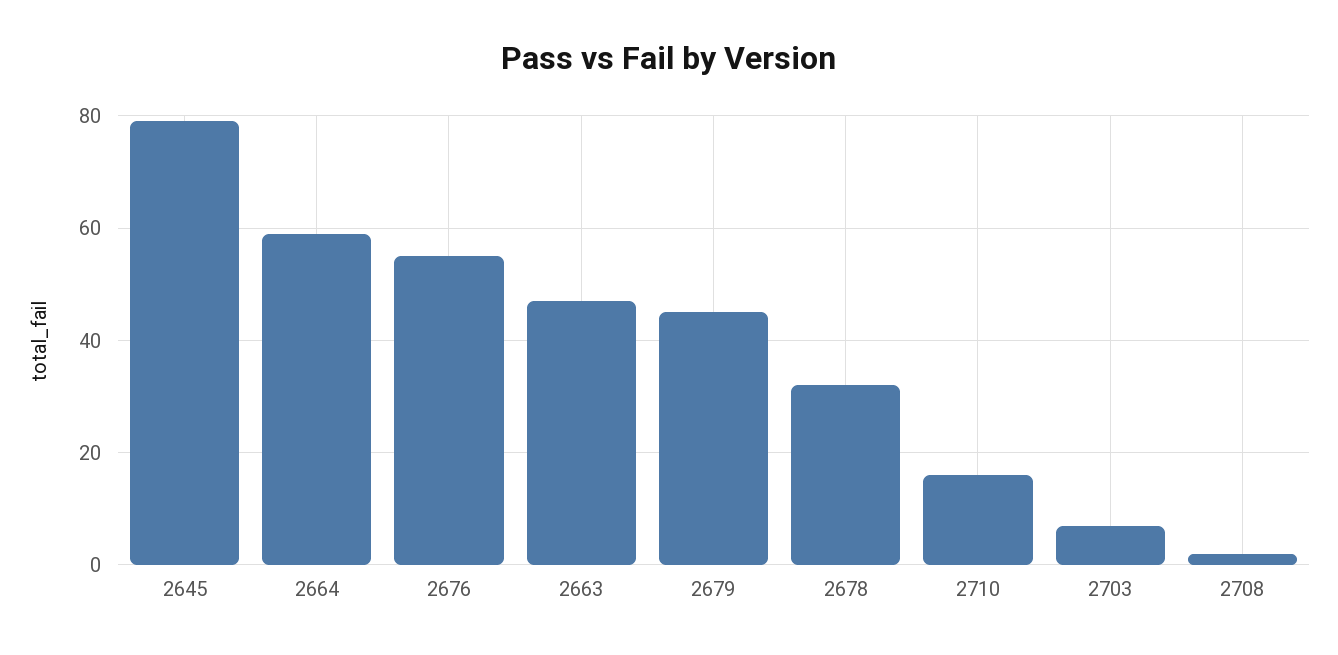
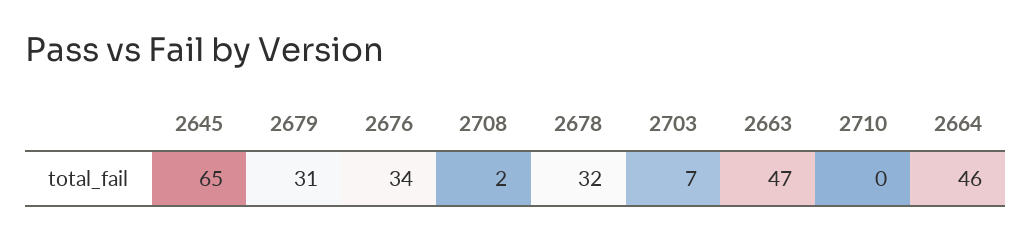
2645: 80 -> 65
2664: 60 -> 46
2676: 55 -> 34
2679: 45 -> 31
2710: 15 -> 0

